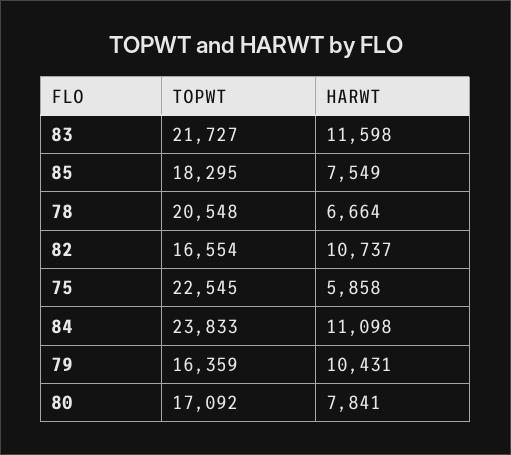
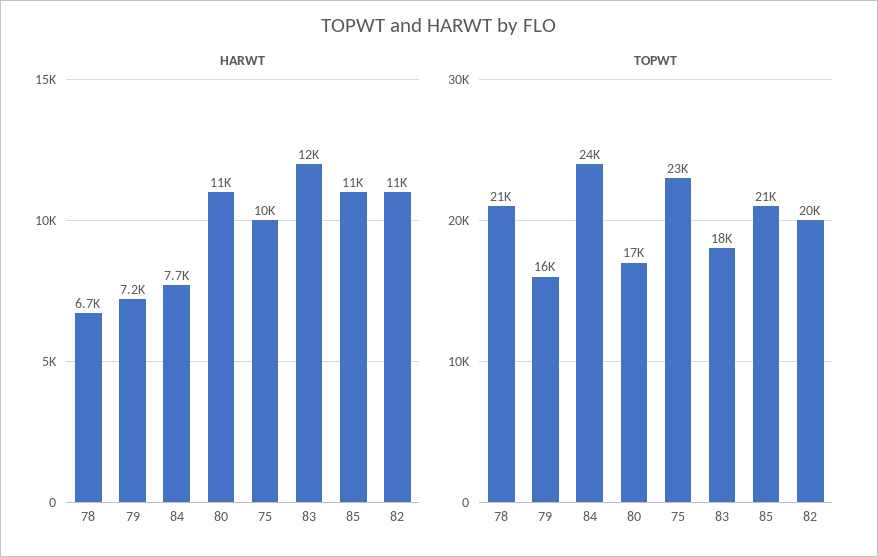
TOPWT, 83: 21727 -> 18000
TOPWT, 85: 18295 -> 21000
HARWT, 85: 7549 -> 11000
TOPWT, 82: 16554 -> 20000
HARWT, 75: 5858 -> 10000
HARWT, 84: 11098 -> 7700
HARWT, 79: 10431 -> 7200
HARWT, 80: 7841 -> 11000

